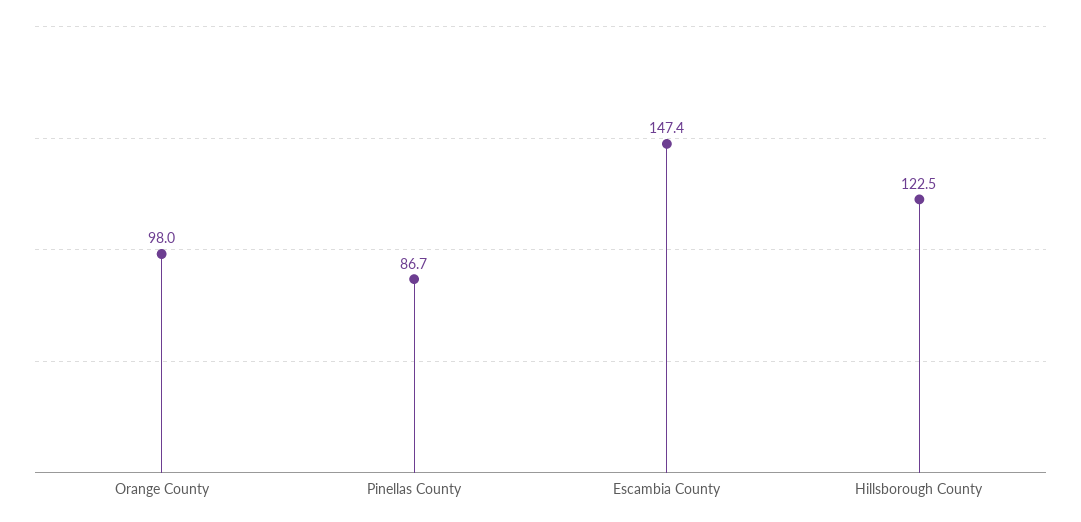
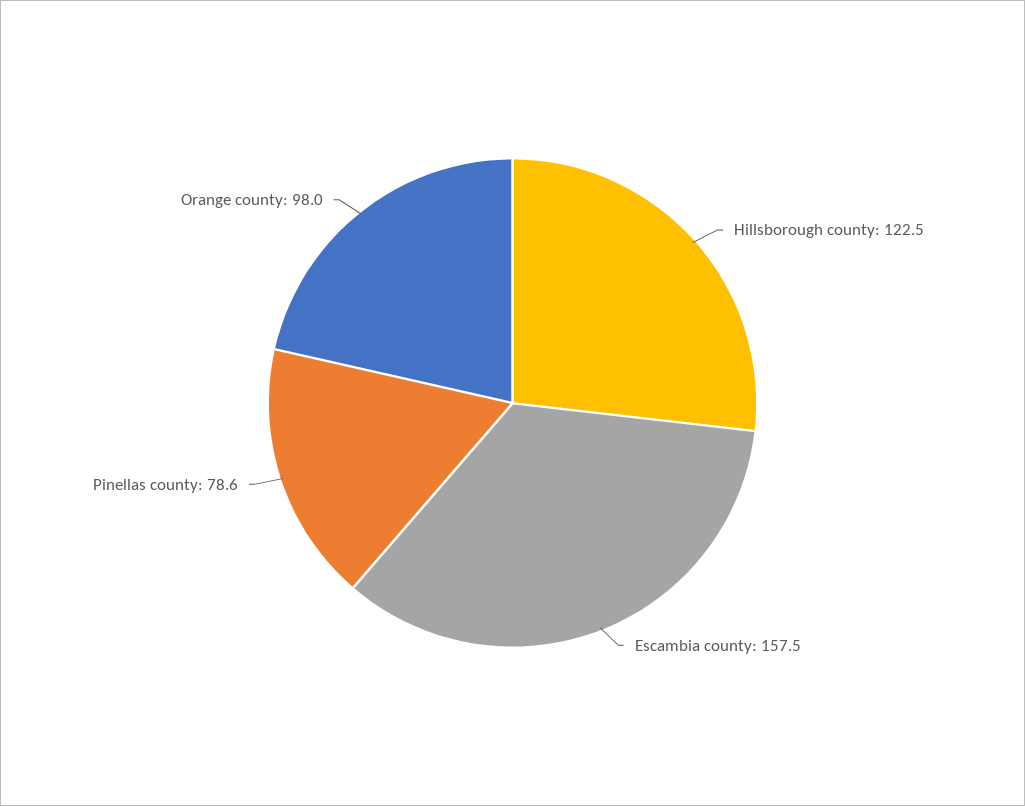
Pinellas County: 86.7 -> 78.6
Escambia County: 147.4 -> 157.5

